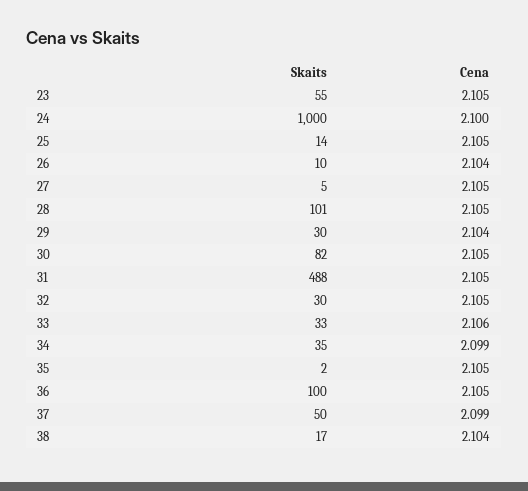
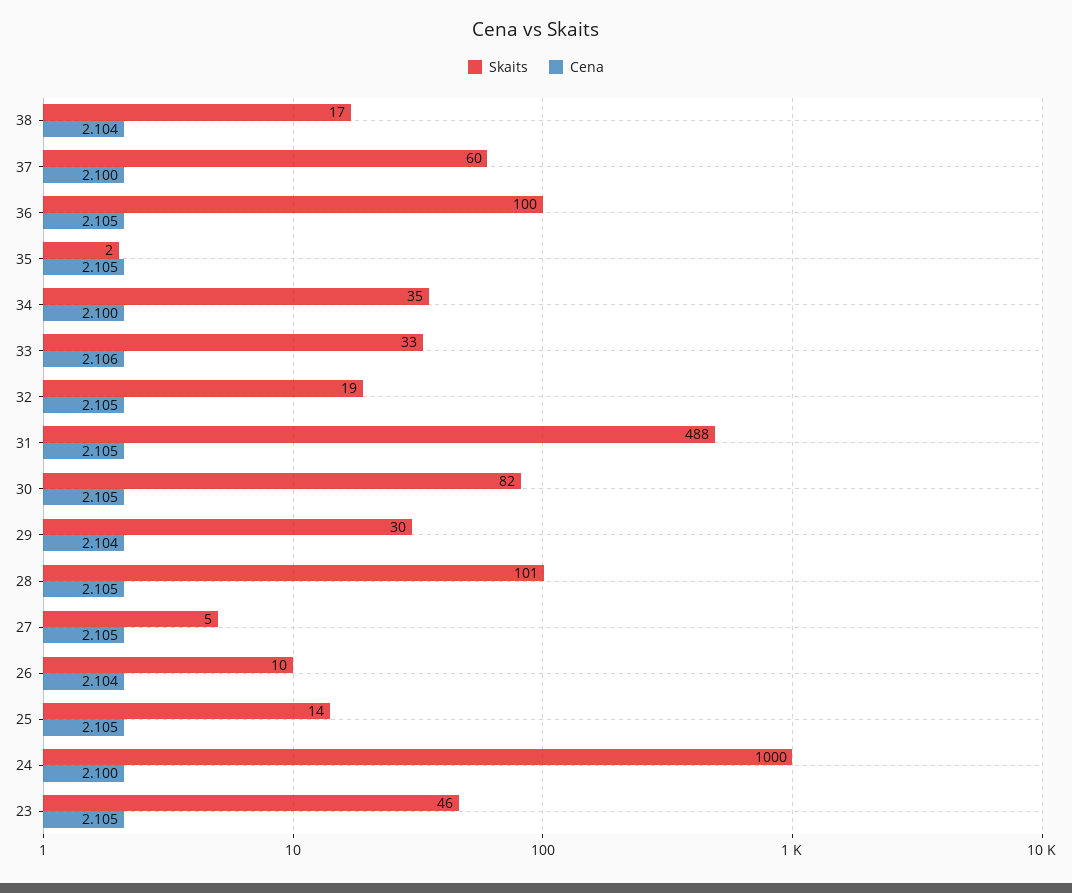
Skaits, 23: 55 -> 46
Skaits, 32: 30 -> 19
Cena, 34: 2.099 -> 2.1
Skaits, 37: 50 -> 60
Cena, 37: 2.099 -> 2.1

